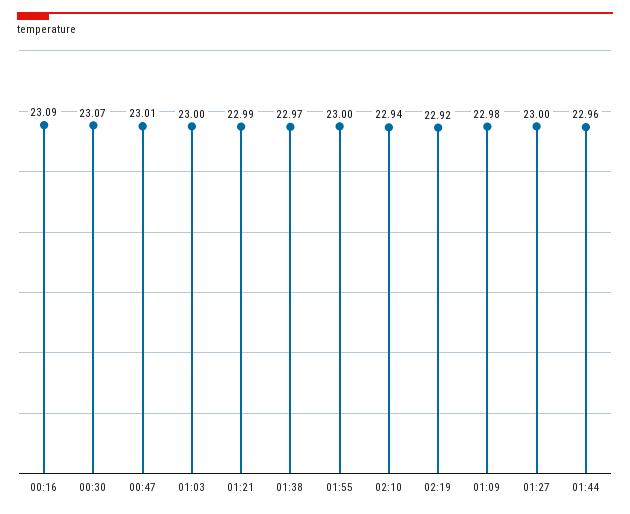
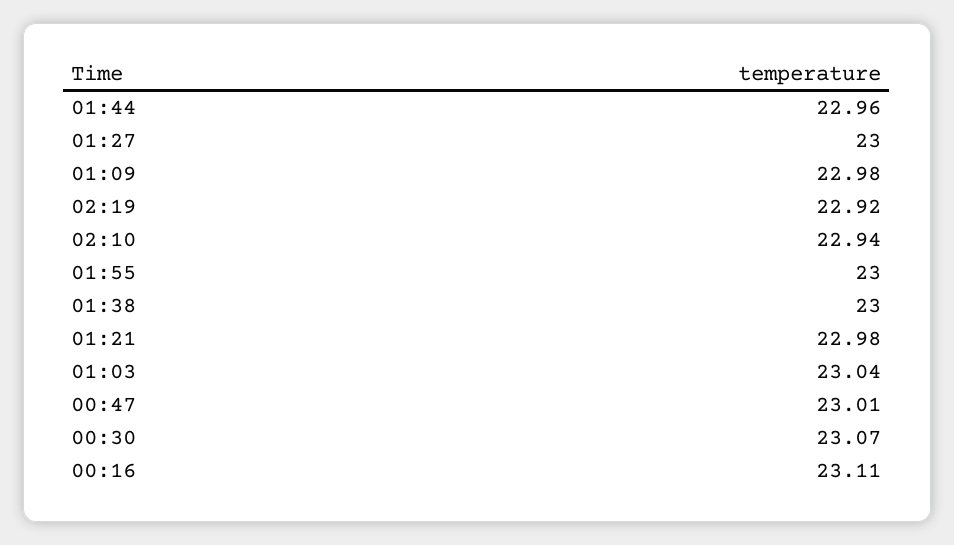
00:16: 23.09 -> 23.11
01:03: 23 -> 23.04
01:21: 22.99 -> 22.98
01:38: 22.97 -> 23

